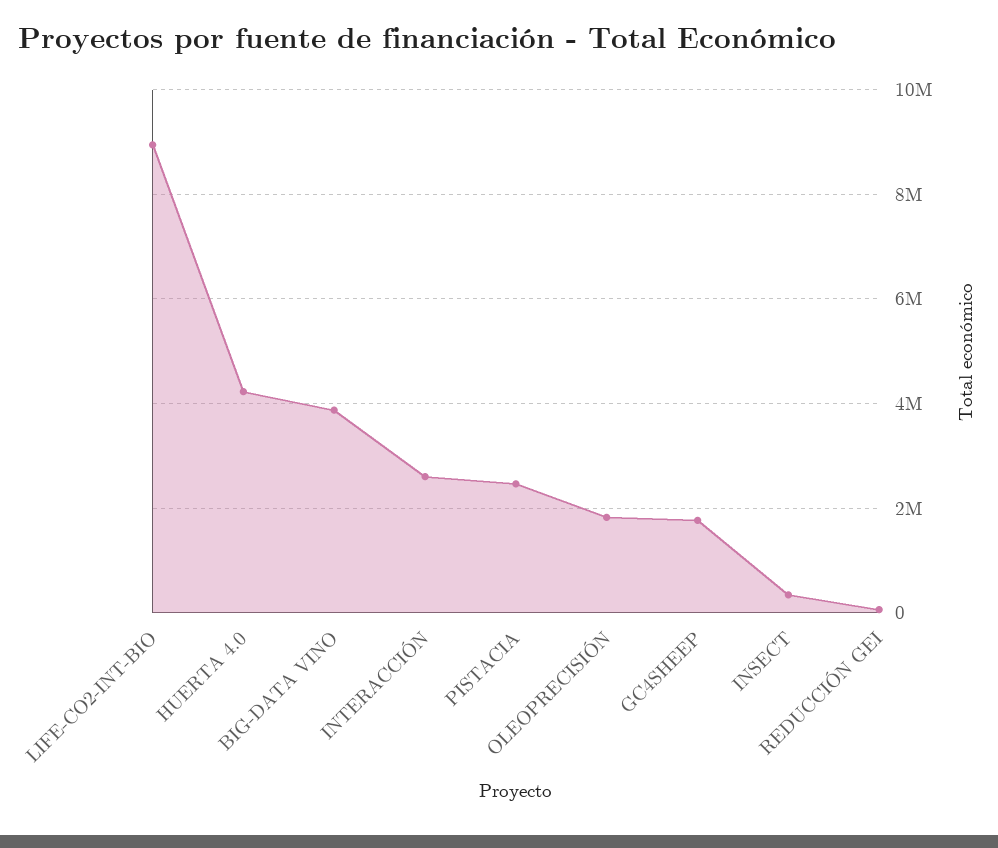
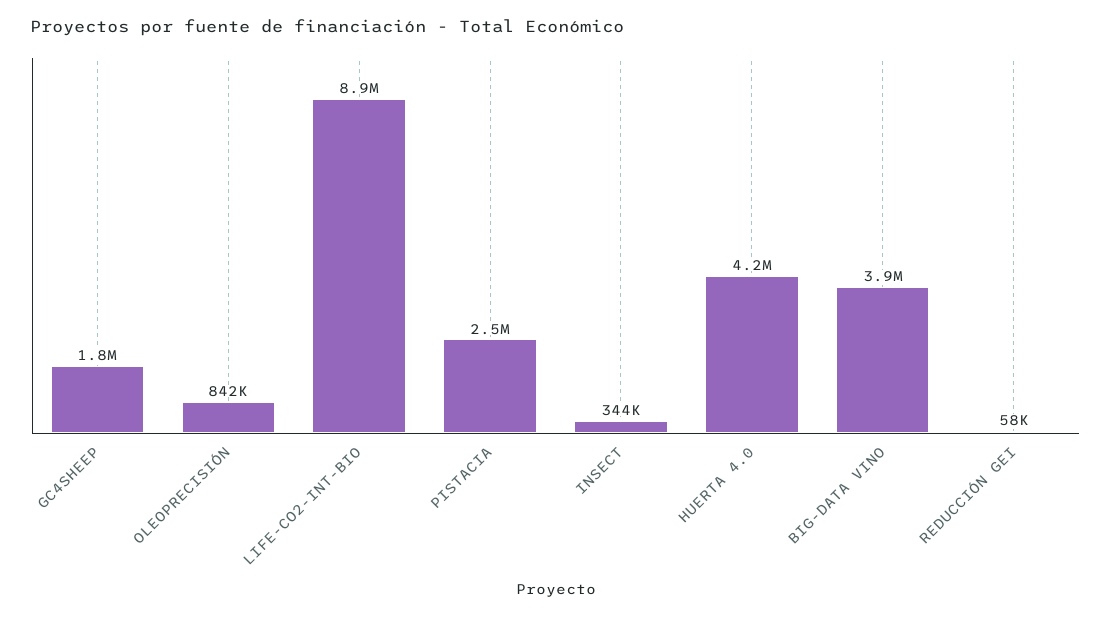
INTERACCIÓN: 2600000 -> none
OLEOPRECISIÓN: 1800000 -> 842000

